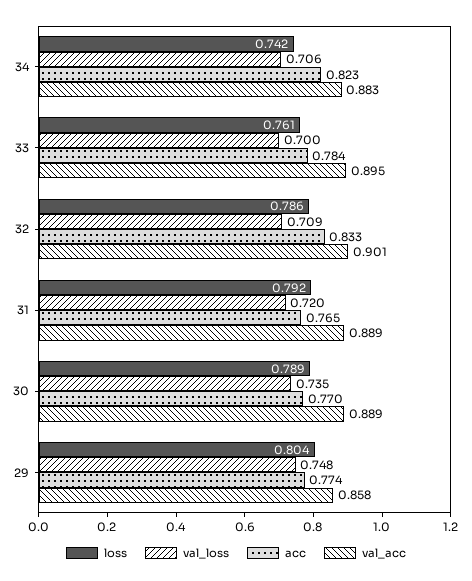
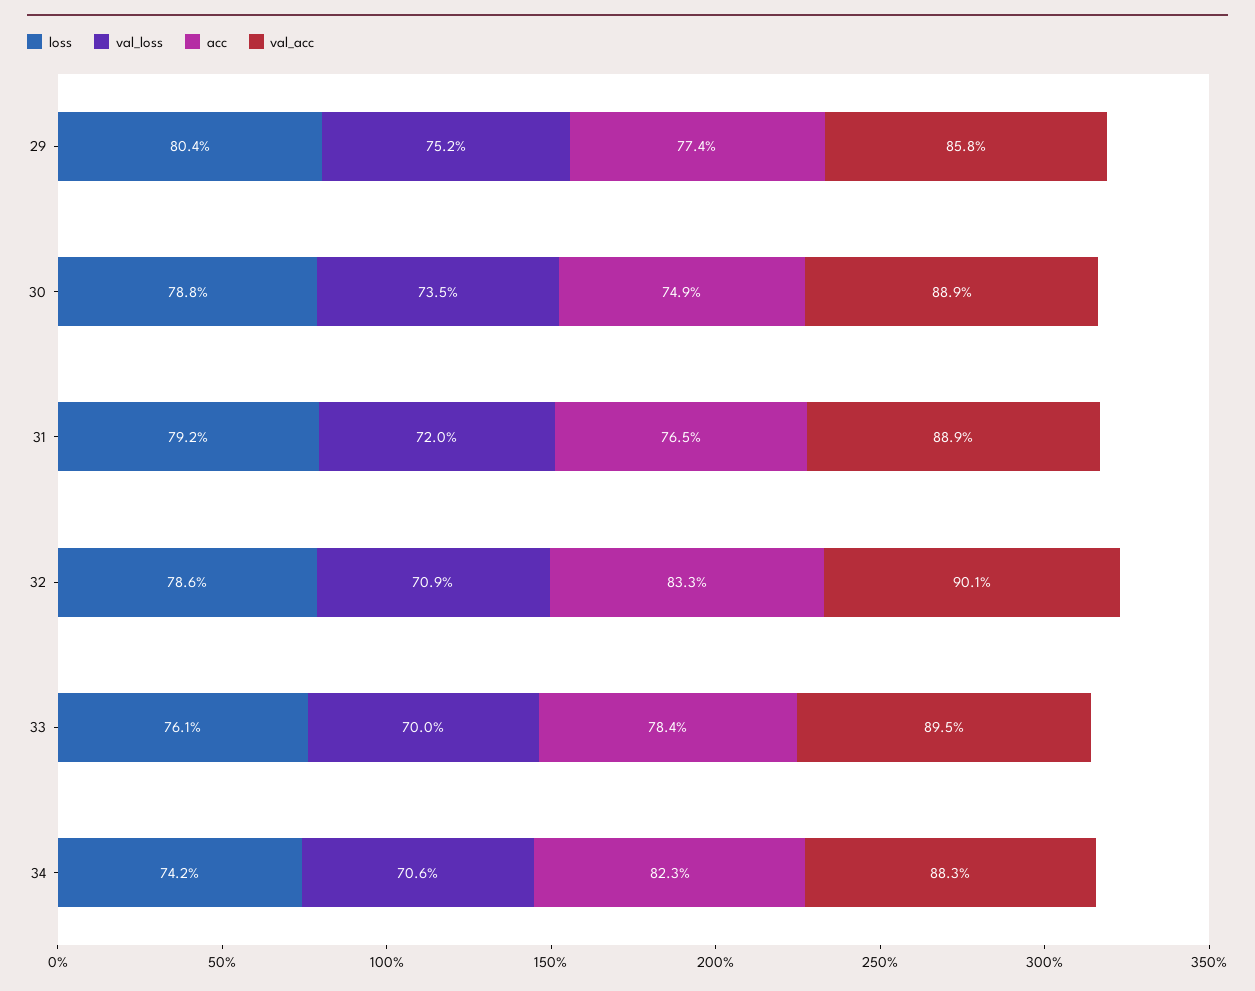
loss, 30: 0.789 -> 0.788
acc, 30: 0.77 -> 0.749
val_loss, 29: 0.748 -> 0.752

